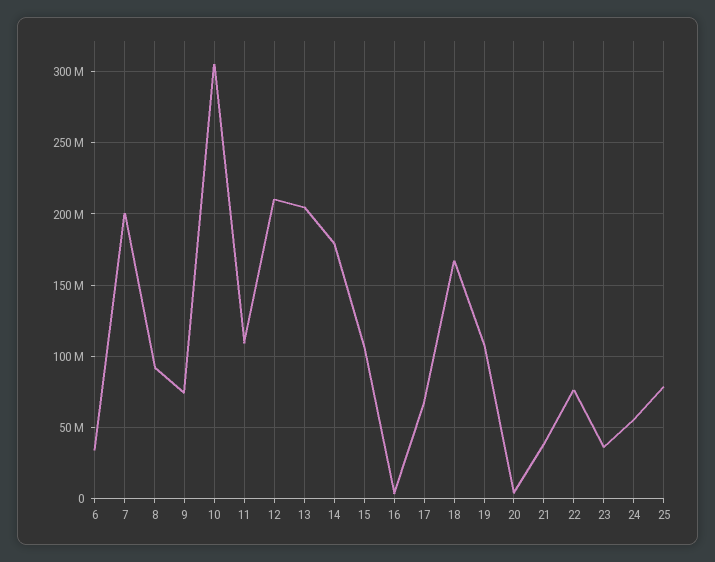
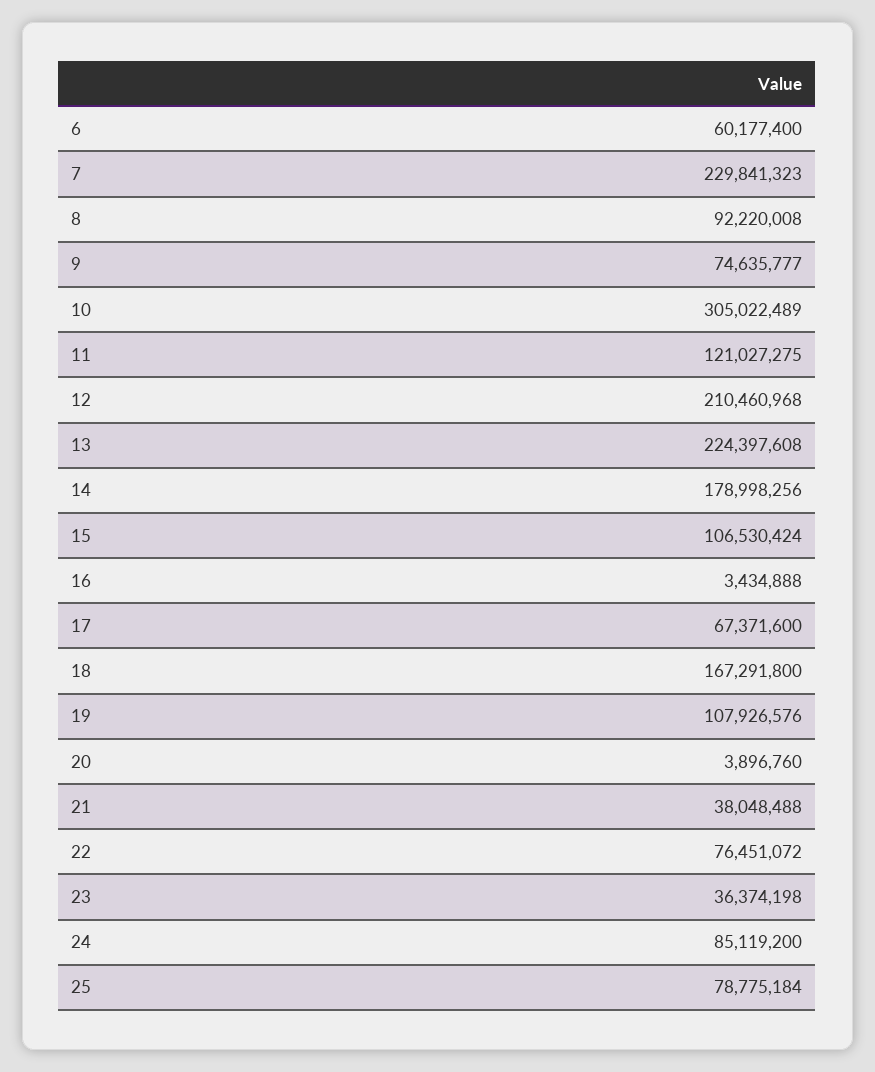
6: 35000000 -> 60177400
7: 200000000 -> 229841323
11: 110000000 -> 121027275
13: 205000000 -> 224397608
24: 55000000 -> 85119200

